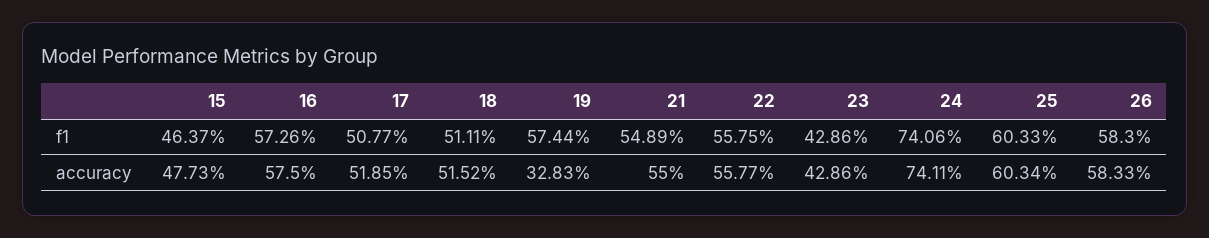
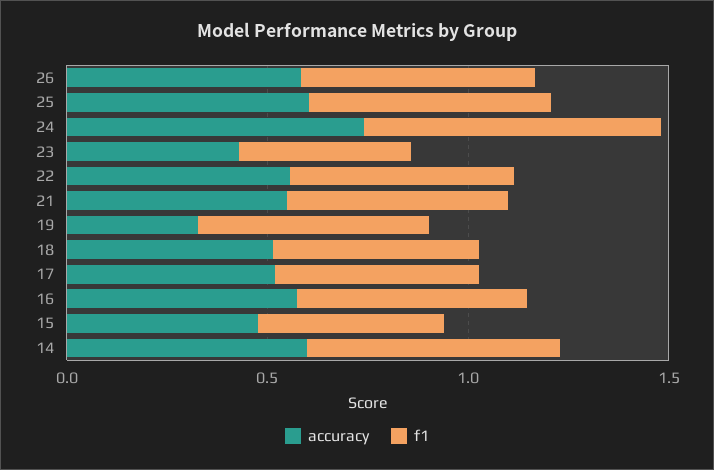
accuracy, 14: none -> 0.6
f1, 14: none -> 0.6

